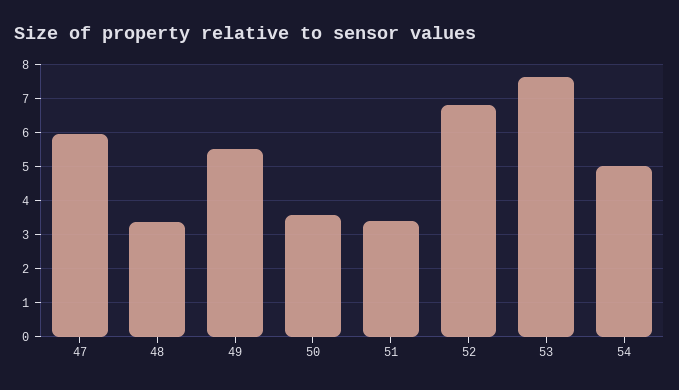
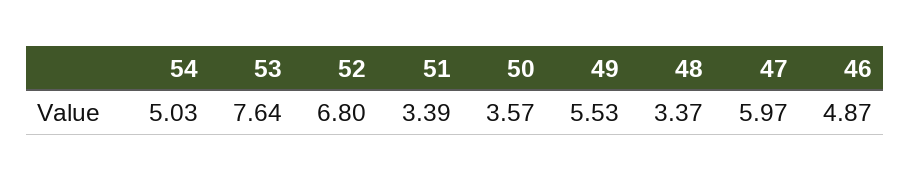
46: none -> 4.87

